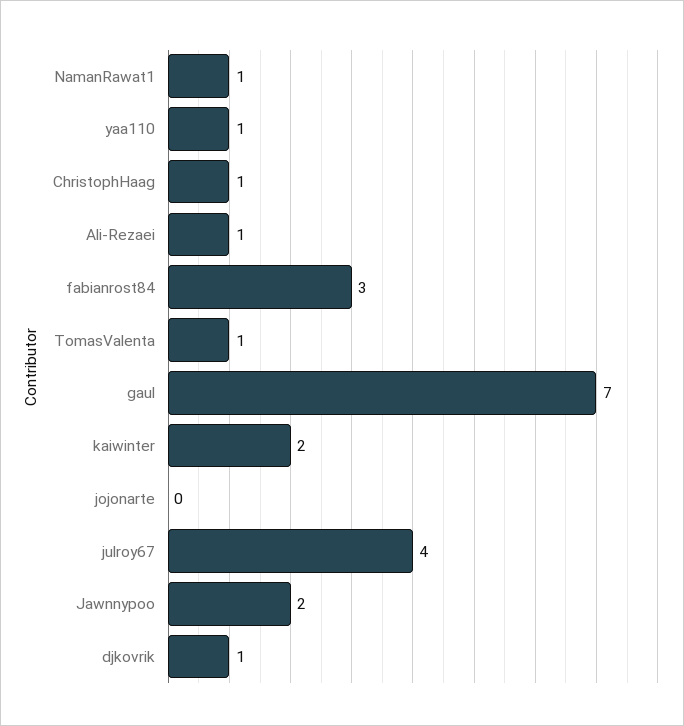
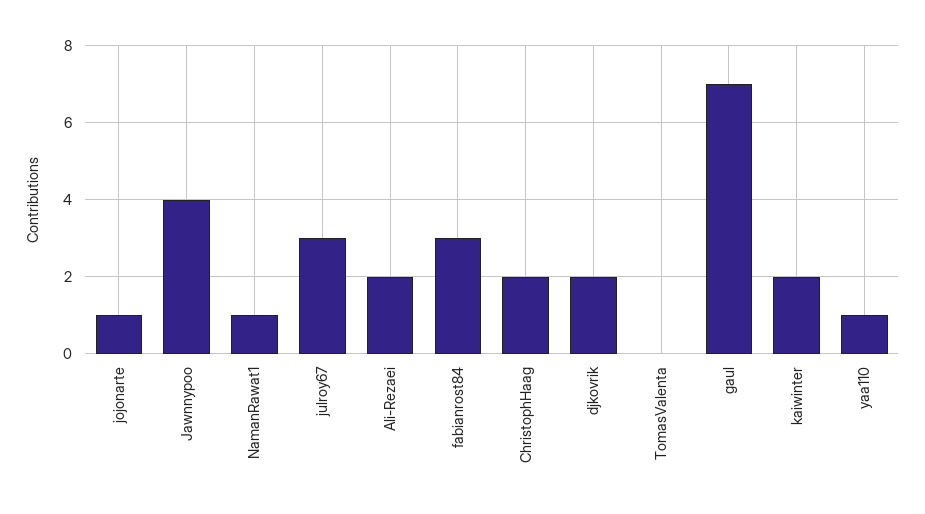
ChristophHaag: 1 -> 2
Ali-Rezaei: 1 -> 2
TomasValenta: 1 -> 0
jojonarte: 0 -> 1
julroy67: 4 -> 3
Jawnnypoo: 2 -> 4
djkovrik: 1 -> 2

